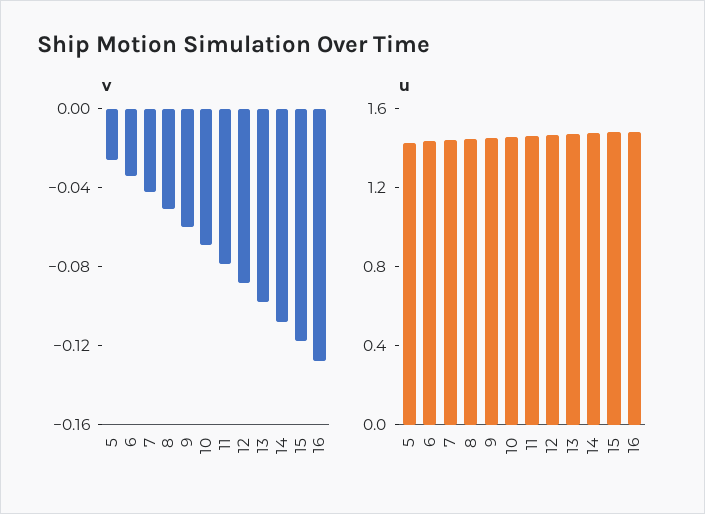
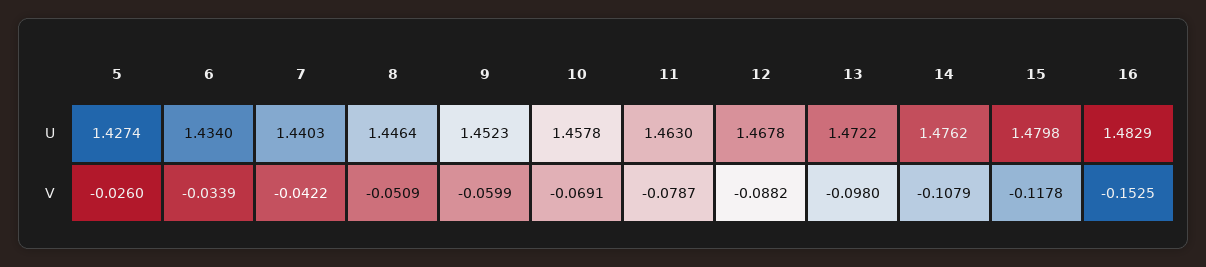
v, 16: -0.13 -> -0.1525

